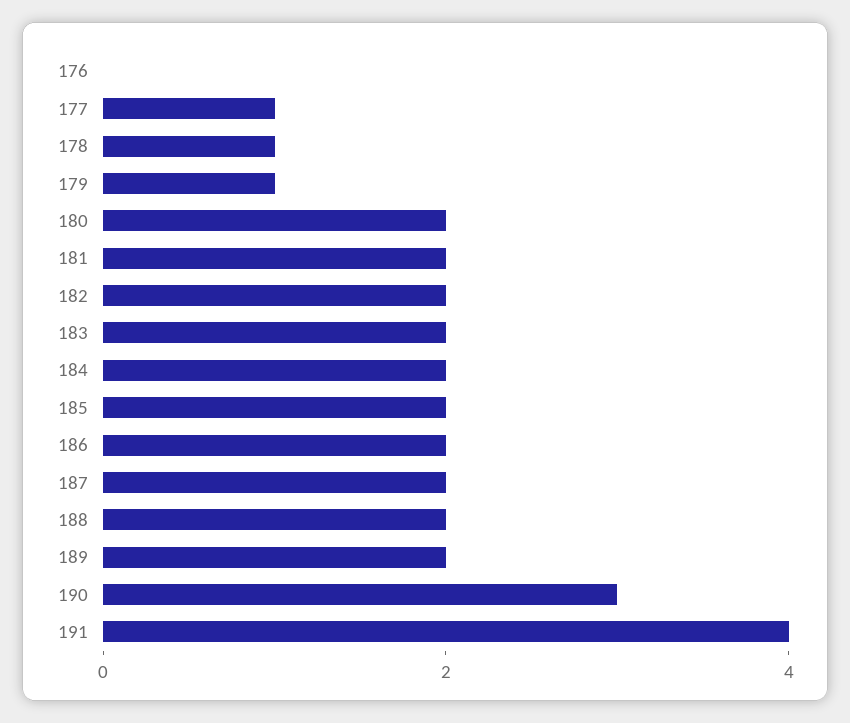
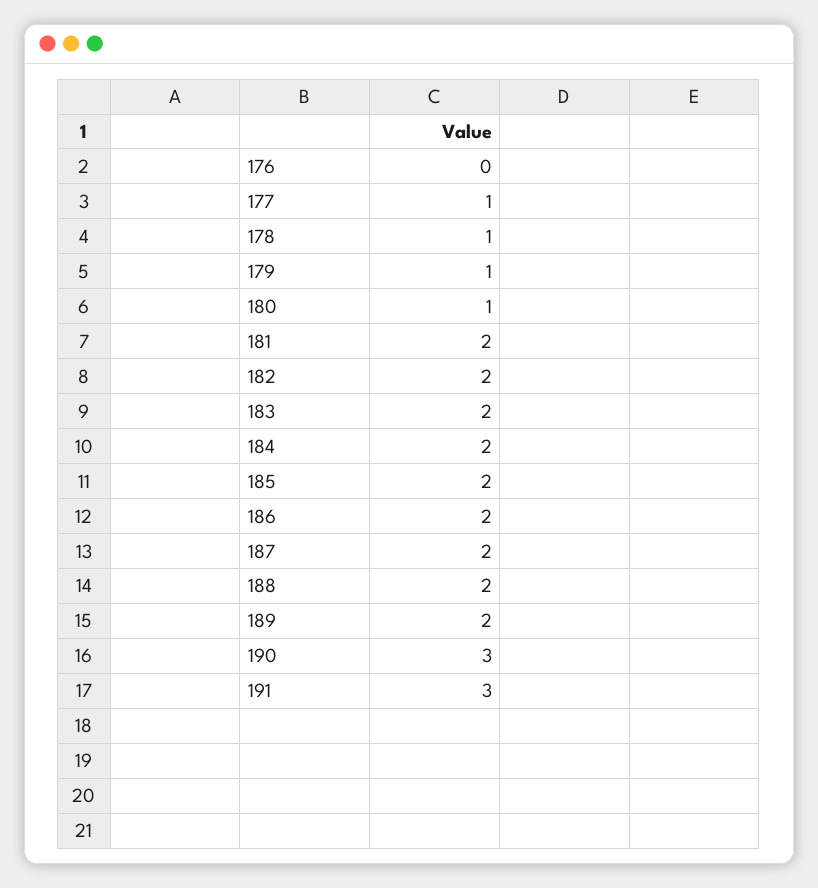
180: 2 -> 1
191: 4 -> 3

